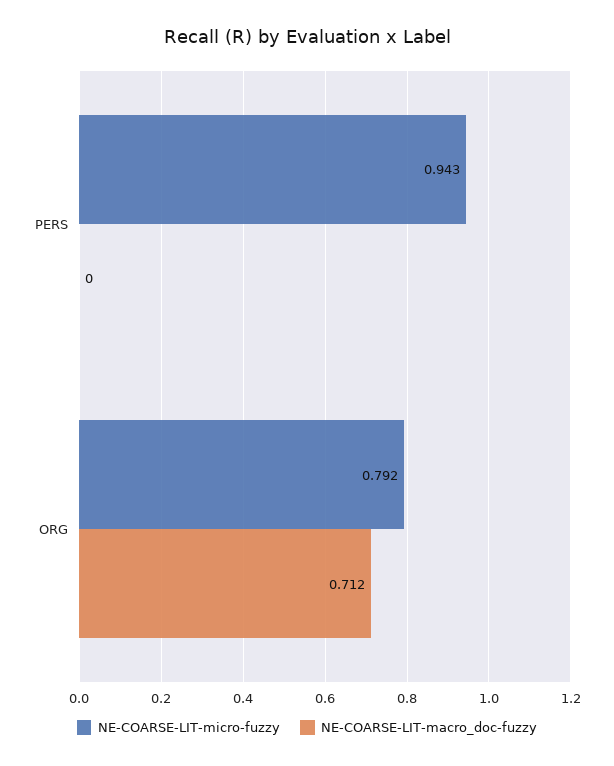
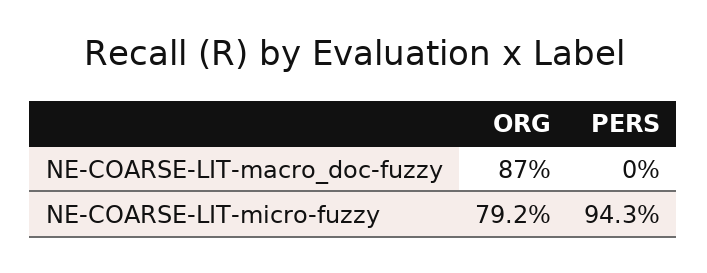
NE-COARSE-LIT-macro_doc-fuzzy, ORG: 0.712 -> 0.87

